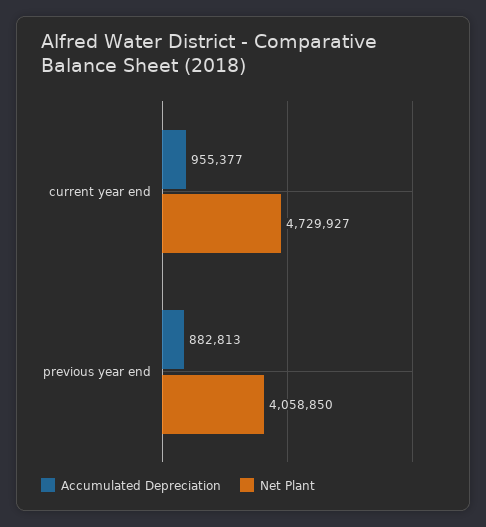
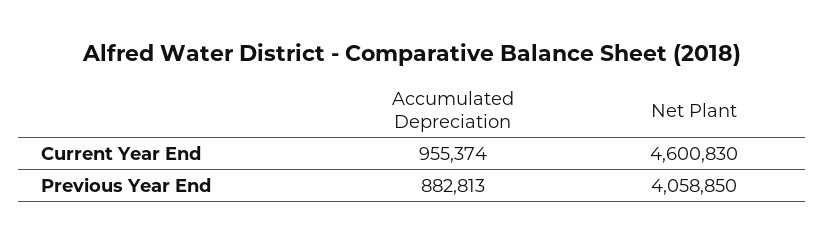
Accumulated Depreciation, current year end: 955377 -> 955374
Net Plant, current year end: 4729927 -> 4600830

